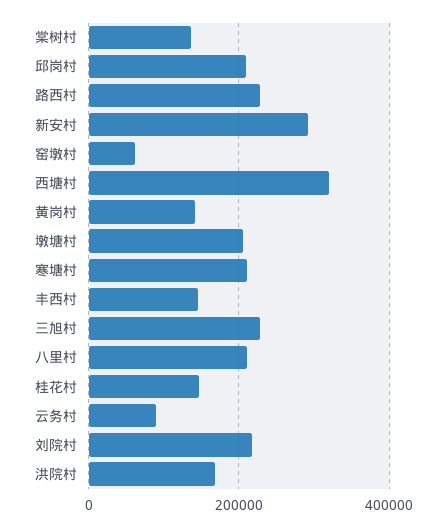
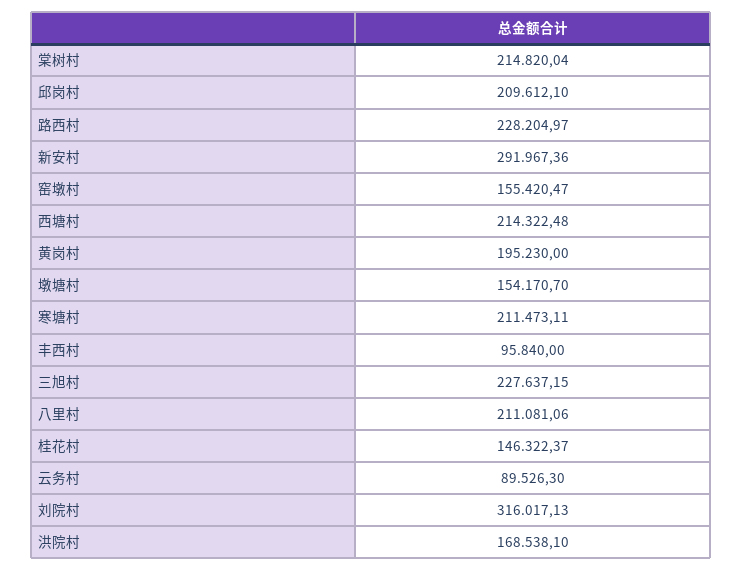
棠树村: 140000 -> 214820.04
窑墩村: 60000 -> 155420.47
西塘村: 320000 -> 214322.48
黄岗村: 140000 -> 195230
墩塘村: 200000 -> 154170.7
丰西村: 140000 -> 95840
刘院村: 220000 -> 316017.13

